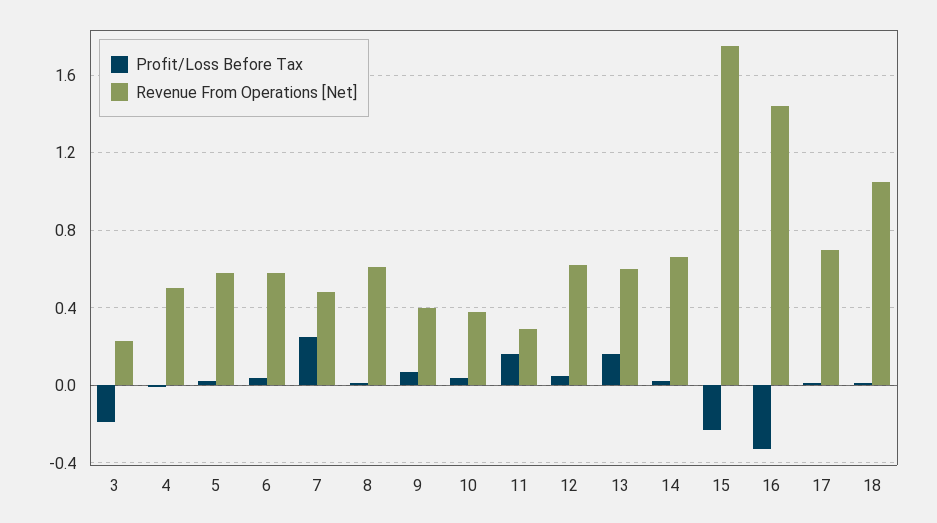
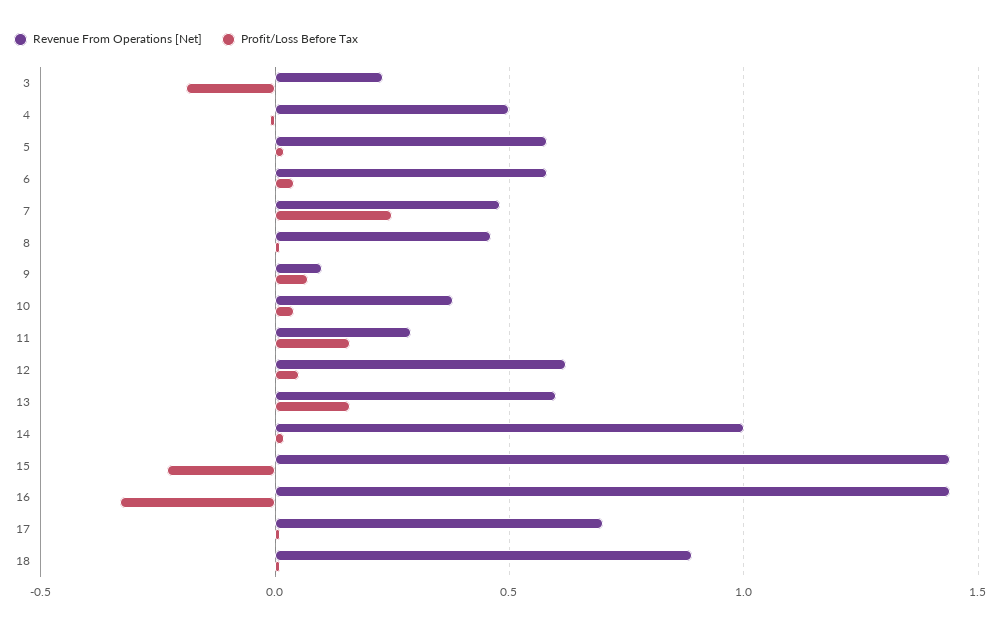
Revenue From Operations [Net], 8: 0.6 -> 0.45
Revenue From Operations [Net], 9: 0.4 -> 0.1
Revenue From Operations [Net], 14: 0.65 -> 1
Revenue From Operations [Net], 15: 1.75 -> 1.45
Revenue From Operations [Net], 18: 1.05 -> 0.9

